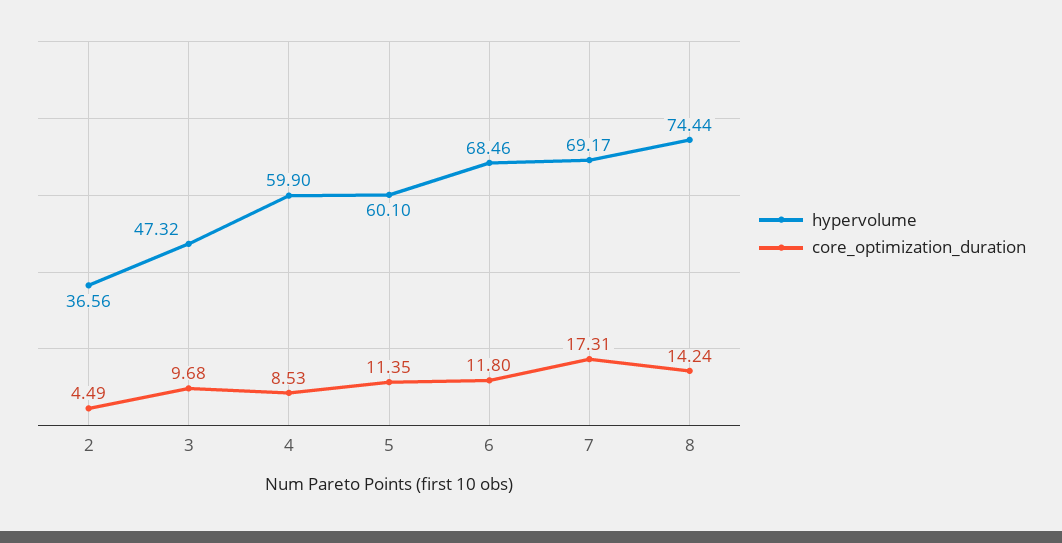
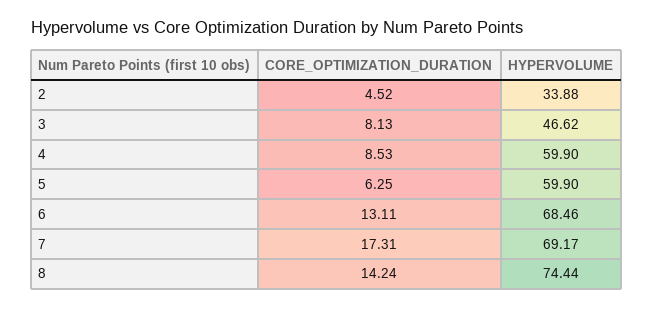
hypervolume, 2: 36.56 -> 33.88
core_optimization_duration, 2: 4.49 -> 4.52
hypervolume, 3: 47.32 -> 46.62
core_optimization_duration, 3: 9.68 -> 8.13
hypervolume, 5: 60.1 -> 59.9
core_optimization_duration, 5: 11.35 -> 6.25
core_optimization_duration, 6: 11.8 -> 13.11

